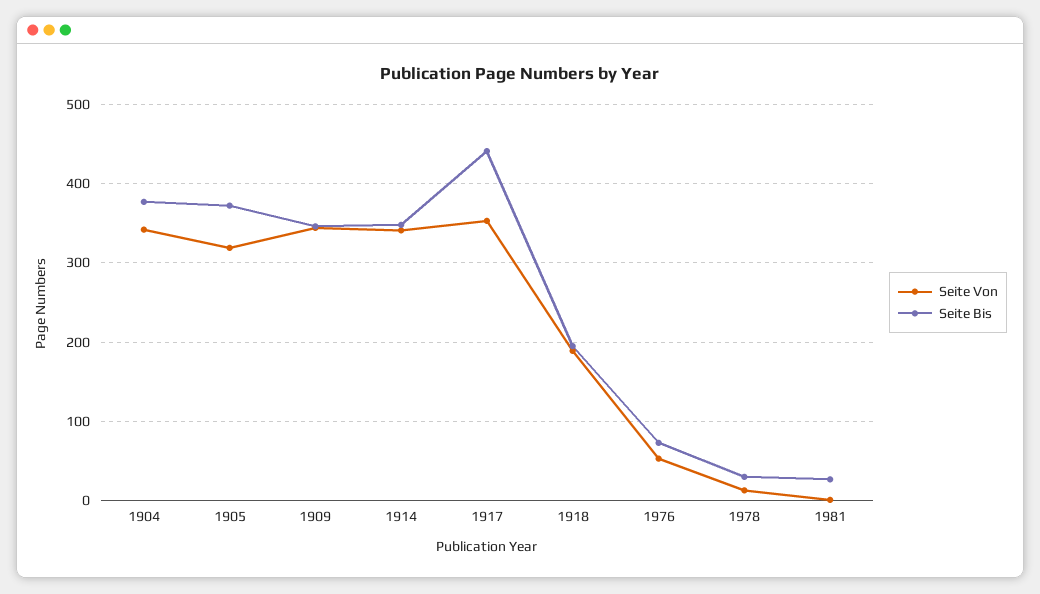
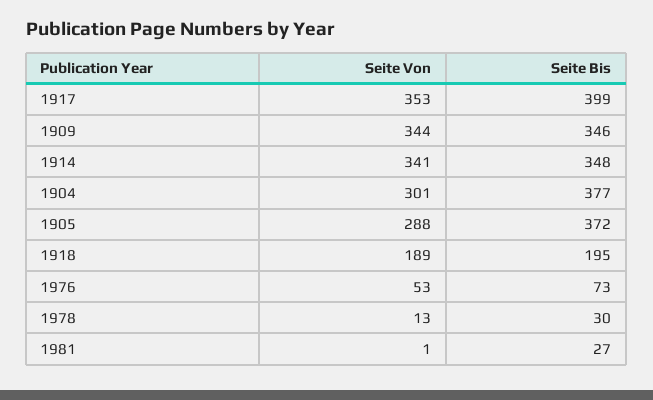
Seite Von, 1904: 340 -> 301
Seite Von, 1905: 320 -> 288
Seite Bis, 1917: 440 -> 399

